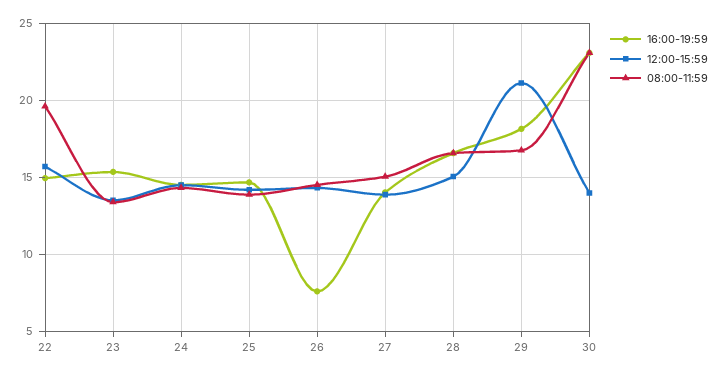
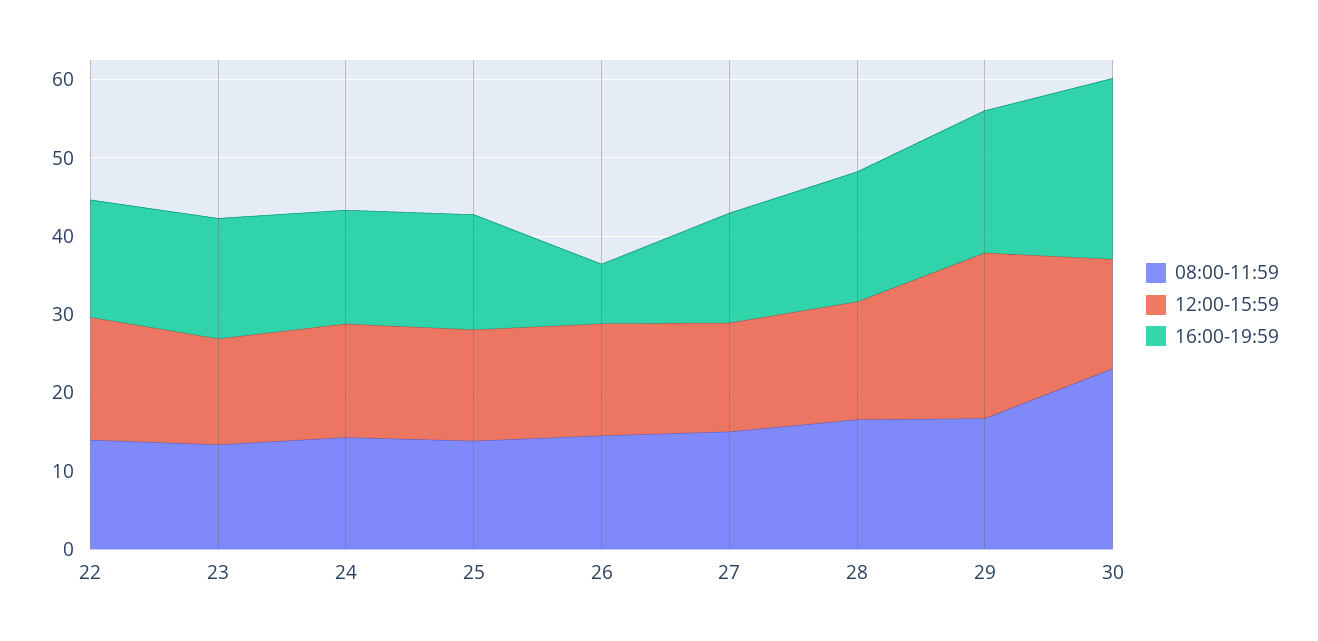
08:00-11:59, 22: 19.5 -> 14

